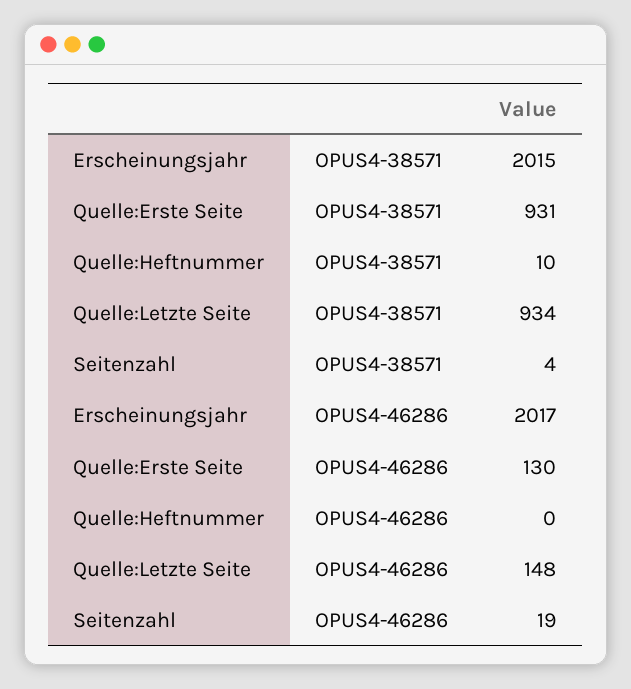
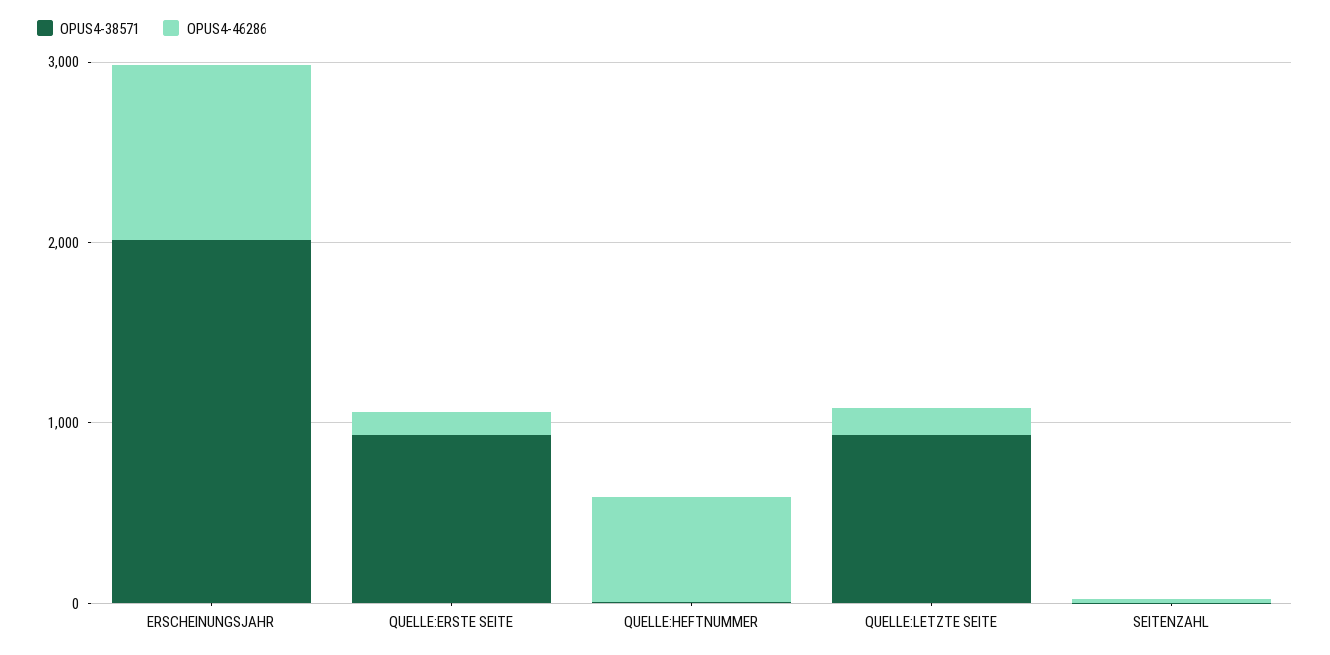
OPUS4-46286, Erscheinungsjahr: 2017 -> 1000
OPUS4-46286, Quelle:Heftnummer: 0 -> 600

